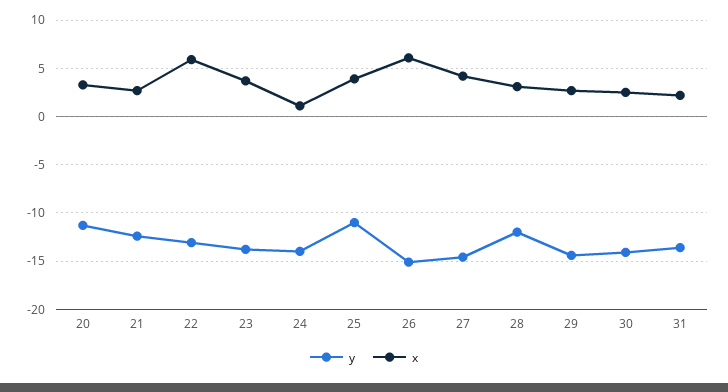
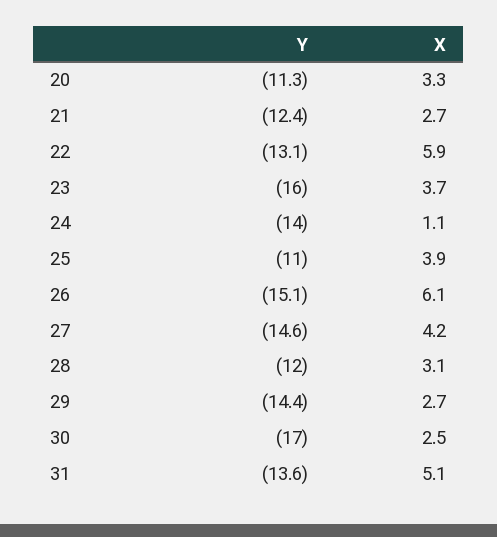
y, 23: -14 -> -16
y, 30: -14 -> -17
x, 31: 2 -> 5.1

